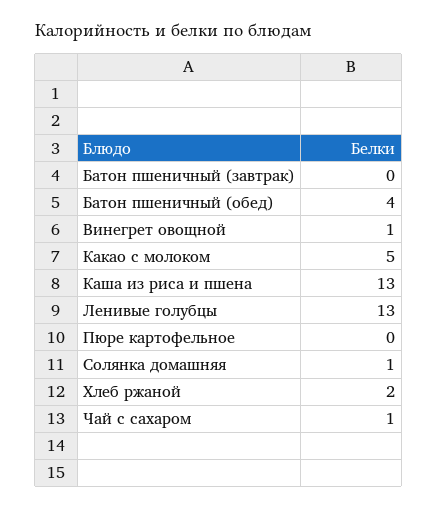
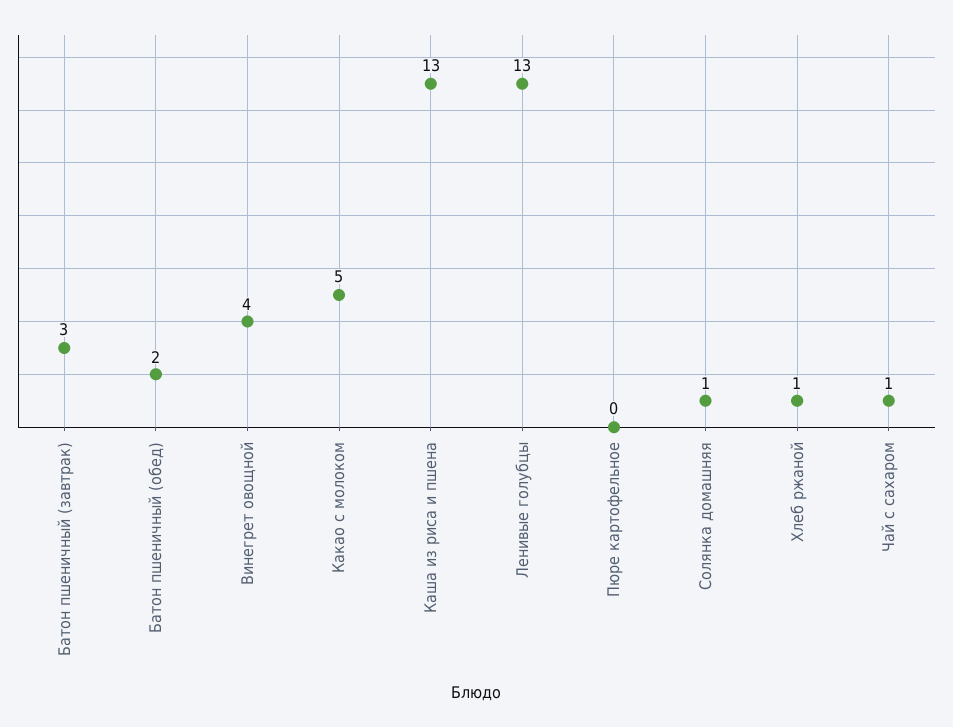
Батон пшеничный (завтрак): 0 -> 3
Батон пшеничный (обед): 4 -> 2
Винегрет овощной: 1 -> 4
Хлеб ржаной: 2 -> 1

